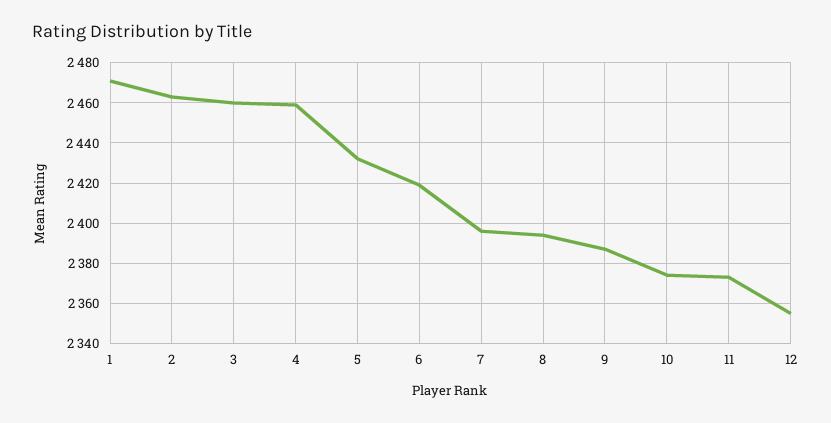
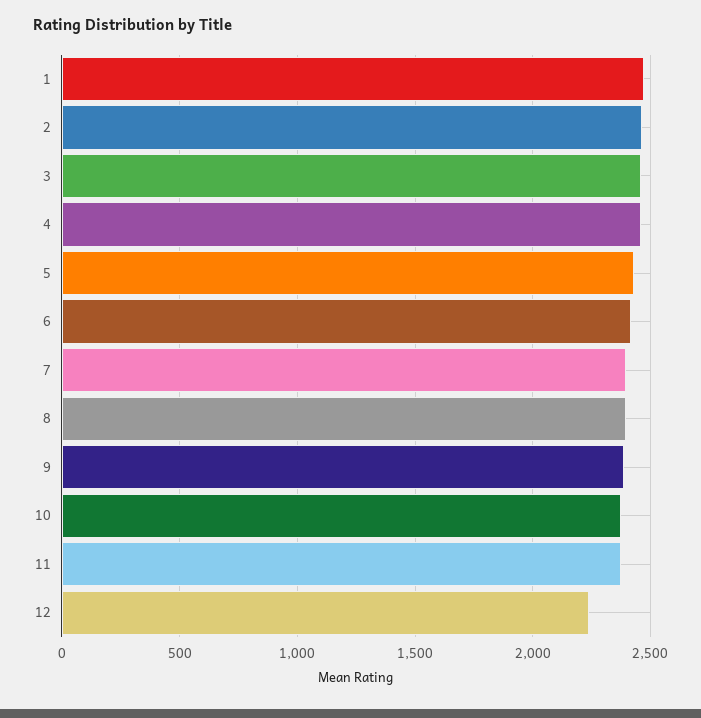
12: 2355 -> 2250

